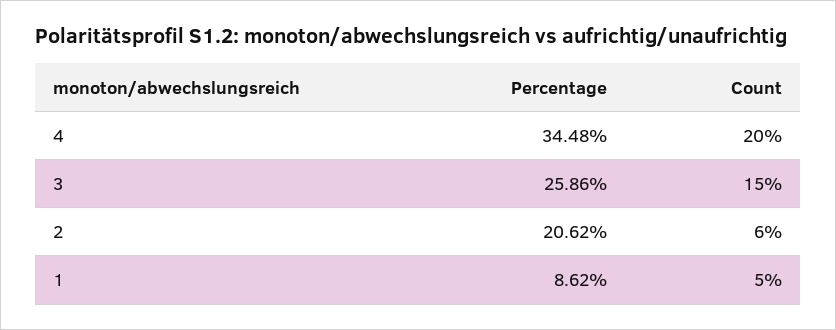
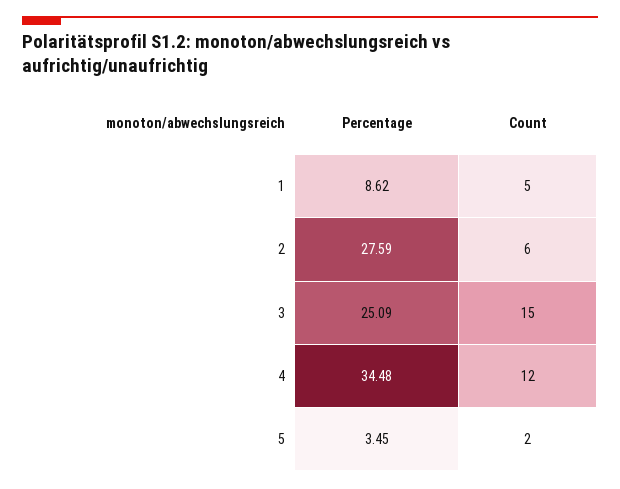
Count, 4: 20 -> 12
Percentage, 3: 25.86 -> 25.09
Percentage, 2: 20.62 -> 27.59
Percentage, 5: none -> 3.45
Count, 5: none -> 2

